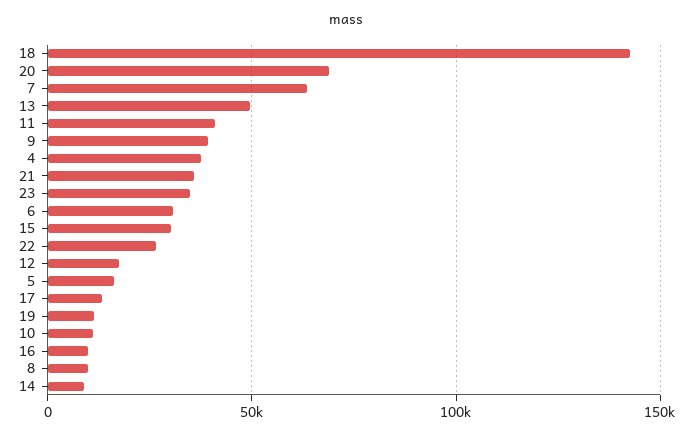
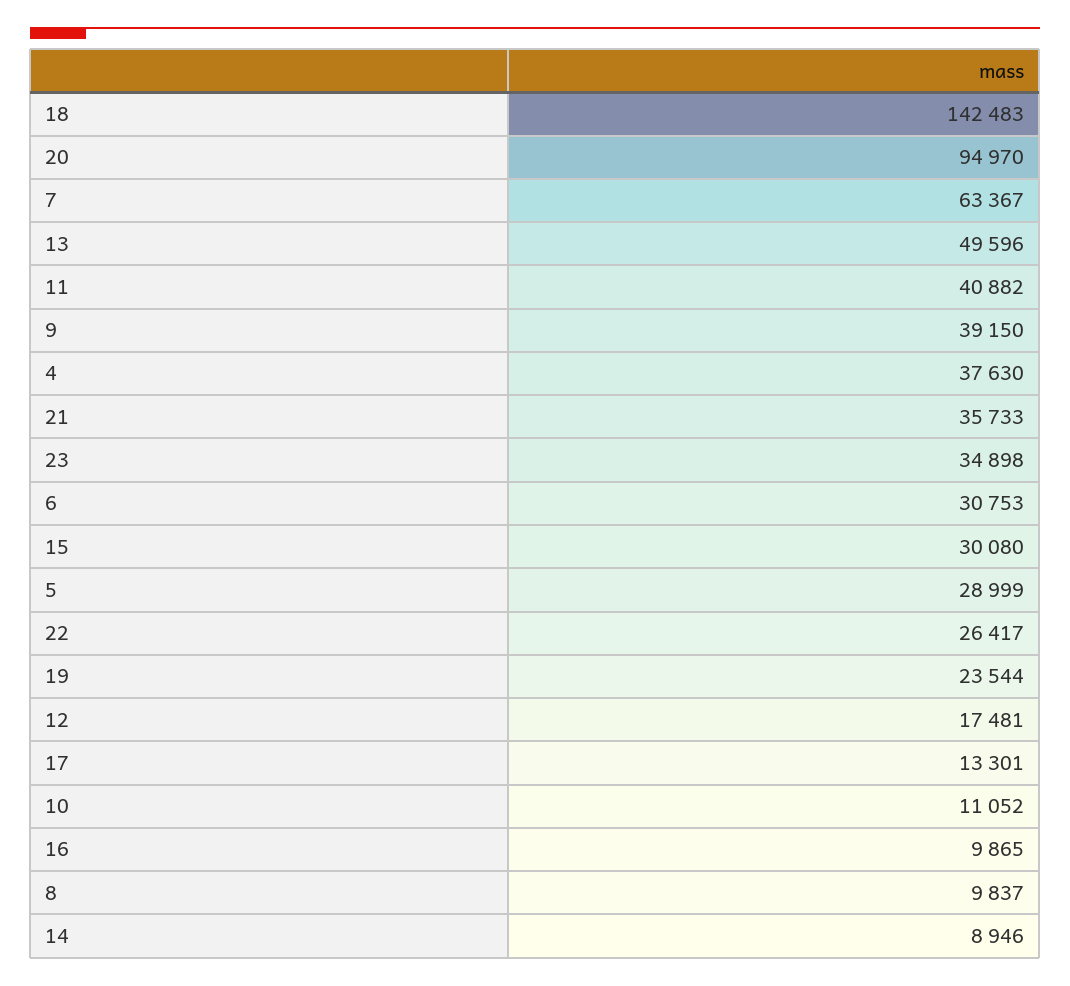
20: 70000 -> 94970
5: 15000 -> 28999
19: 10000 -> 23544

